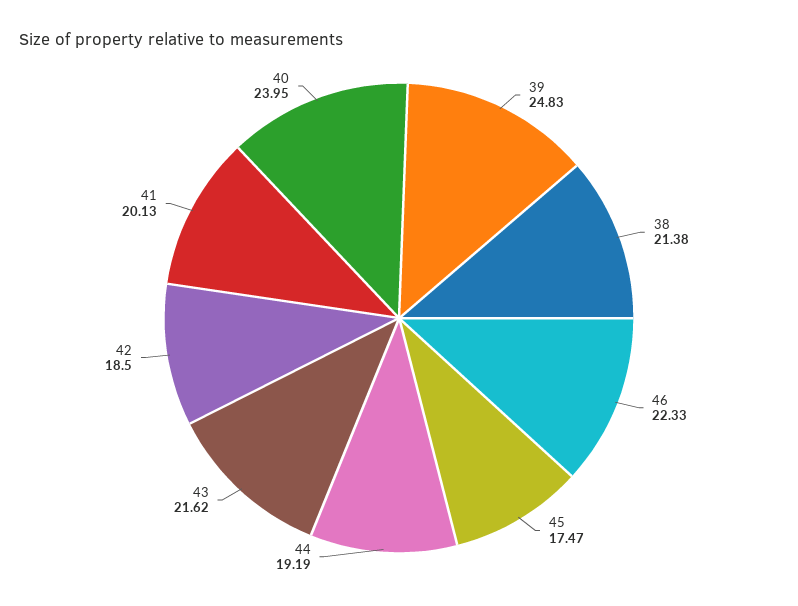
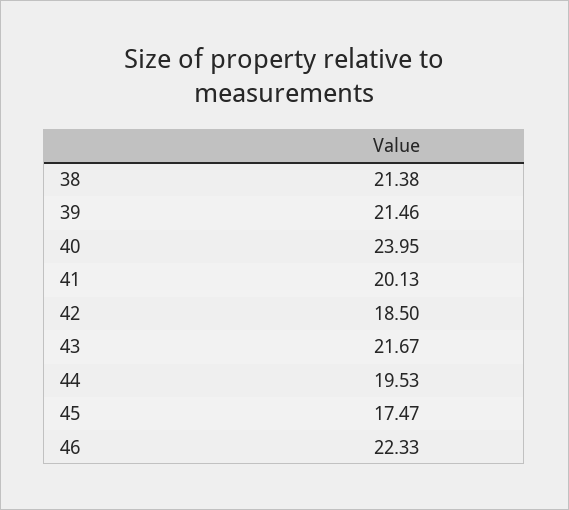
39: 24.83 -> 21.46
44: 19.19 -> 19.53
43: 21.62 -> 21.67

